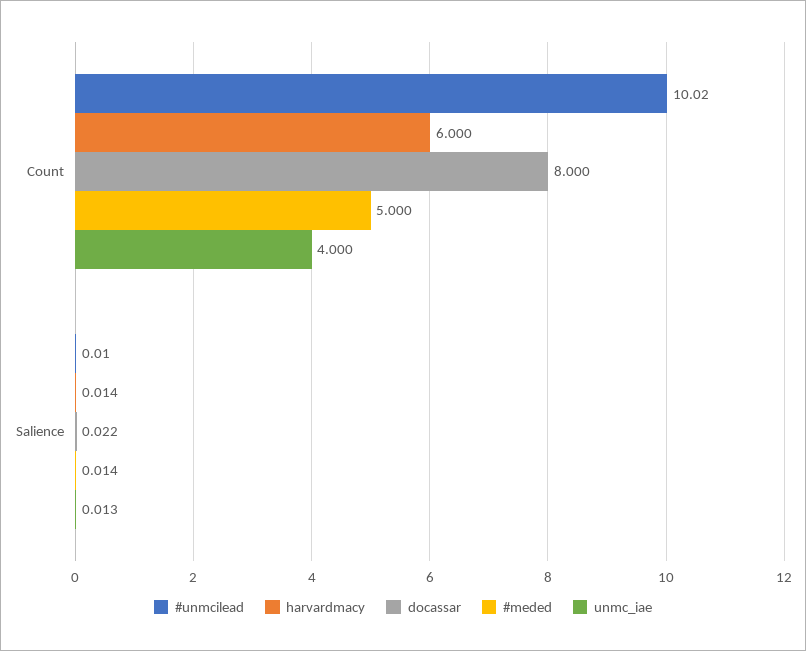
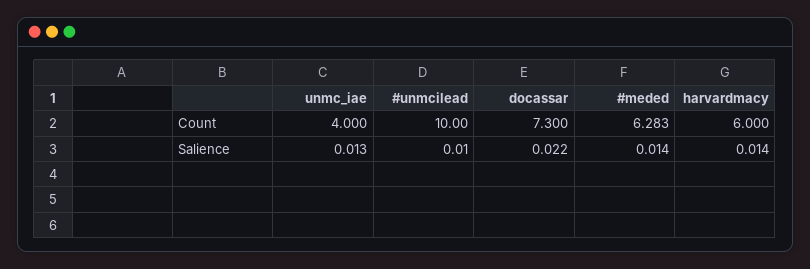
#unmcilead, Count: 10.02 -> 10
docassar, Count: 8 -> 7.3
#meded, Count: 5 -> 6.283

